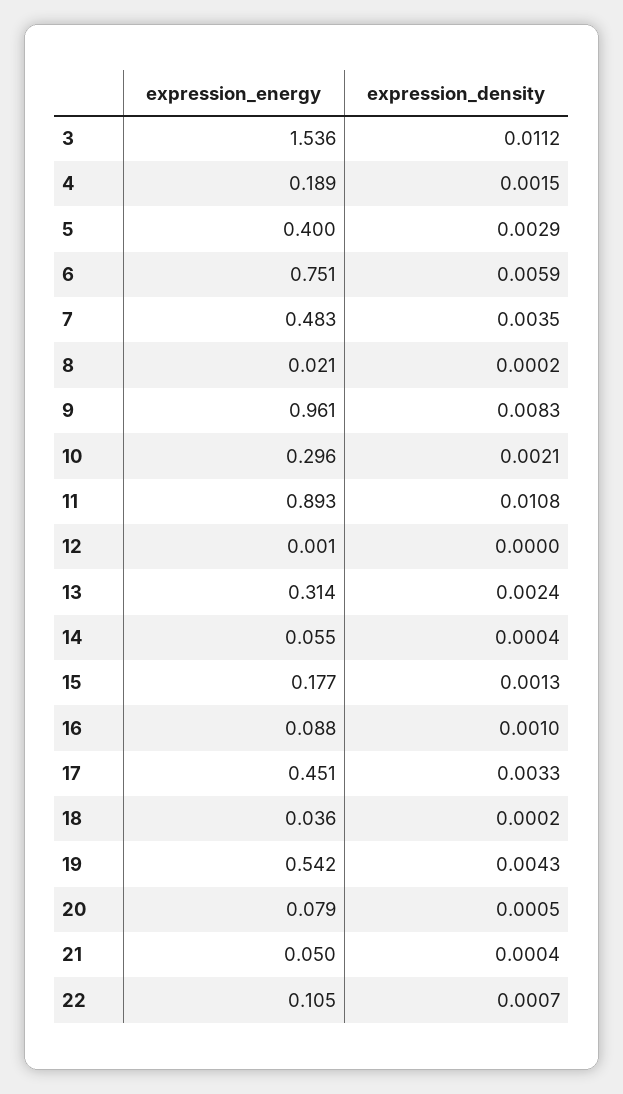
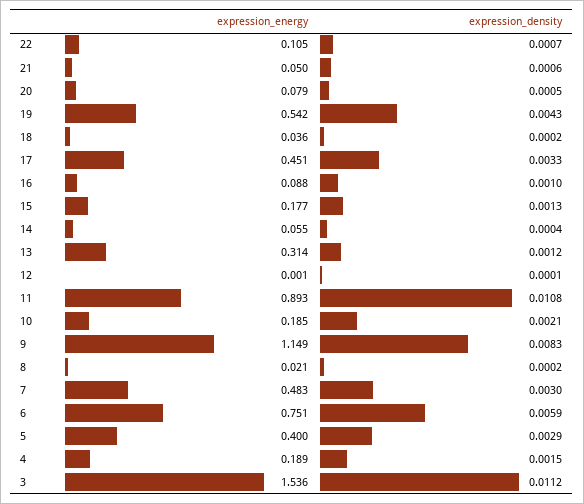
expression_density, 7: 0.0035 -> 0.003
expression_energy, 9: 0.961 -> 1.149
expression_energy, 10: 0.296 -> 0.185
expression_density, 12: 0 -> 0.0001
expression_density, 13: 0.0024 -> 0.0012
expression_density, 21: 0.0004 -> 0.0006

